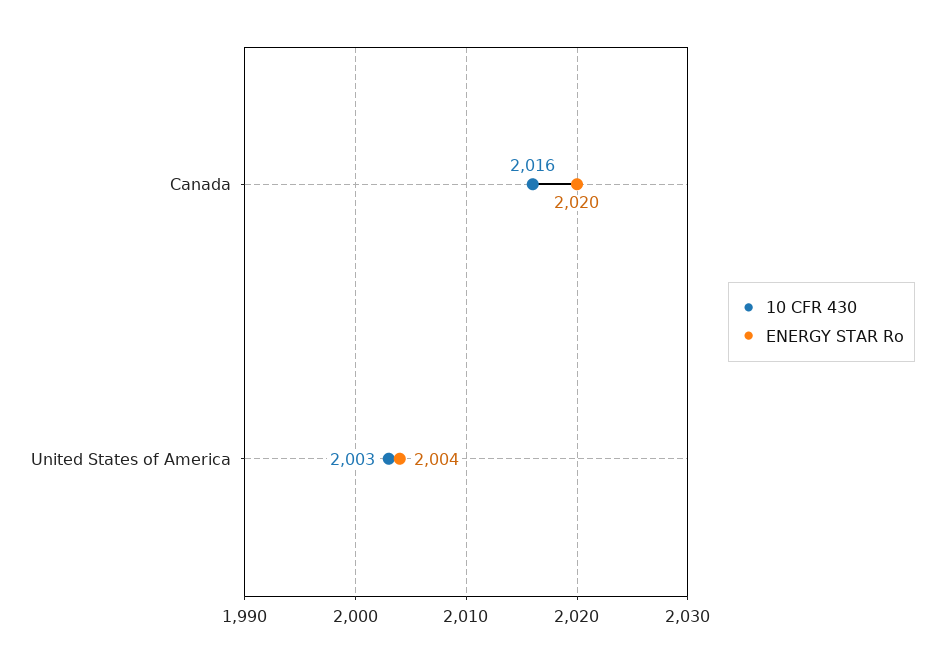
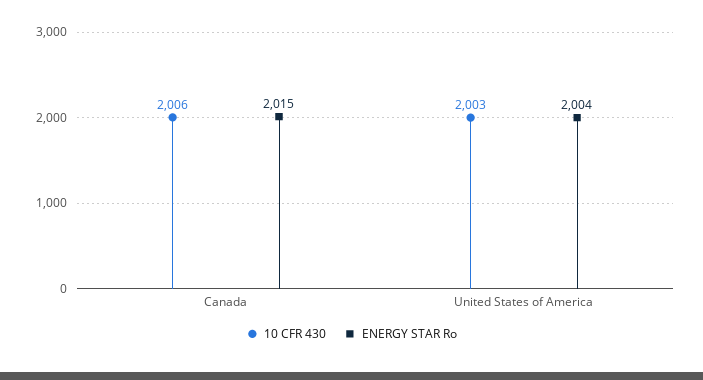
10 CFR 430, Canada: 2016 -> 2006
ENERGY STAR Ro, Canada: 2020 -> 2015

